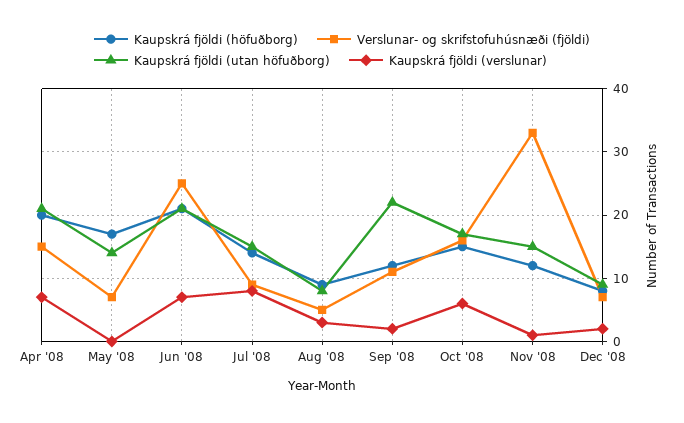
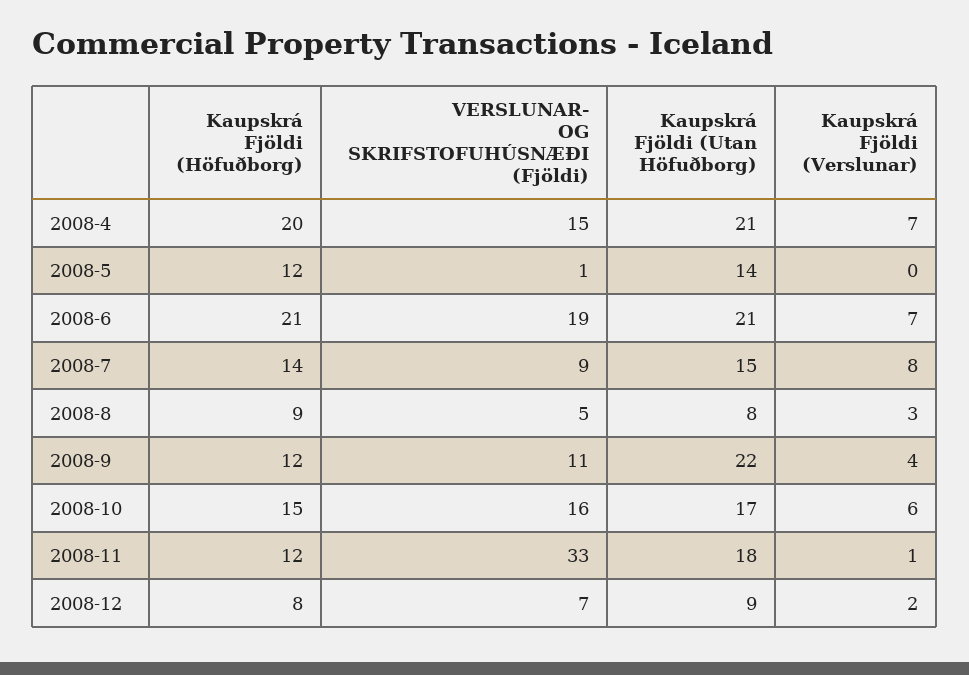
Kaupskrá fjöldi (höfuðborg), May '08: 17 -> 12
Verslunar- og skrifstofuhúsnæði (fjöldi), May '08: 7 -> 1
Verslunar- og skrifstofuhúsnæði (fjöldi), Jun '08: 25 -> 19
Kaupskrá fjöldi (verslunar), Sep '08: 2 -> 4
Kaupskrá fjöldi (utan höfuðborg), Nov '08: 15 -> 18

